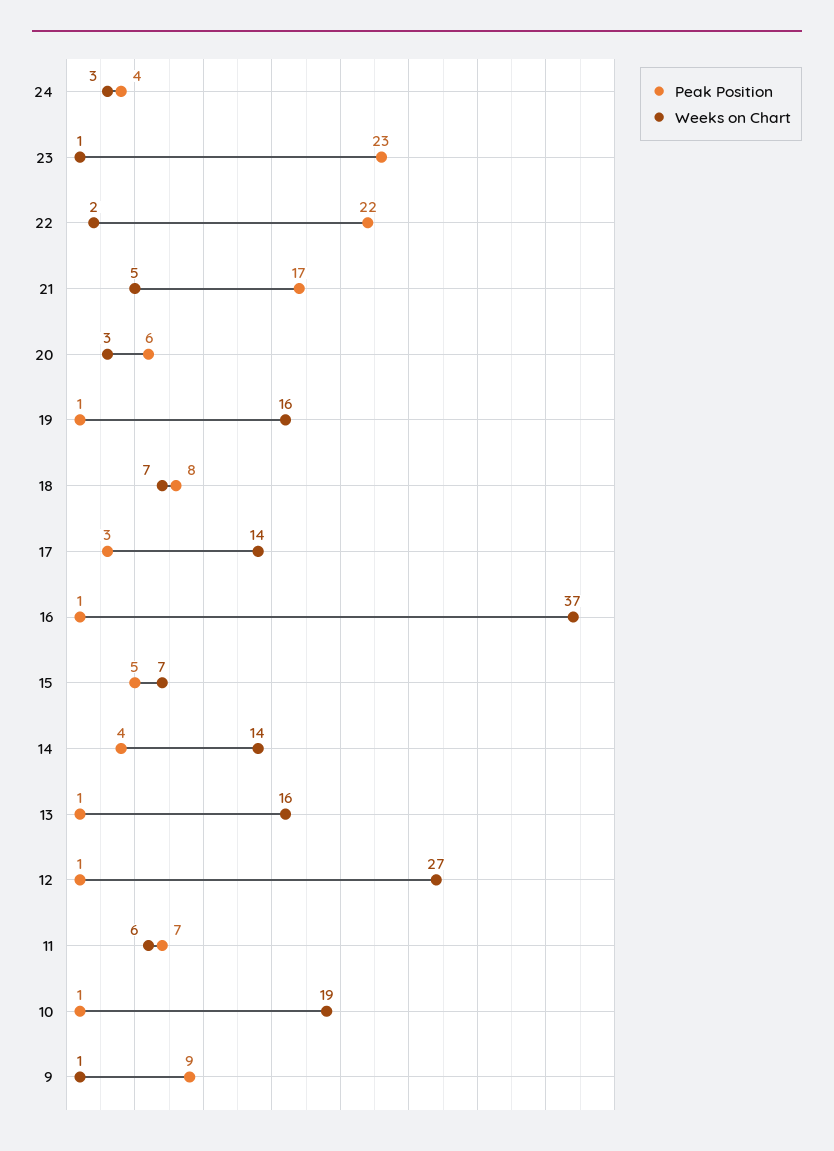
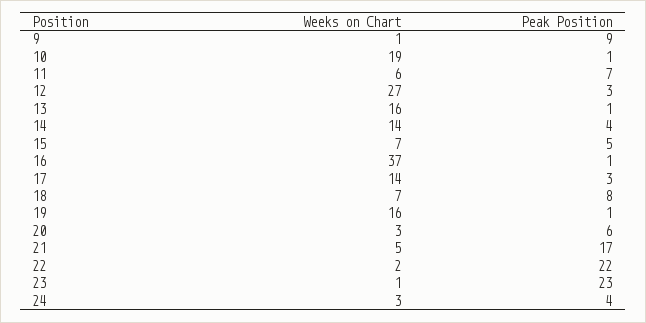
Peak Position, 12: 1 -> 3

